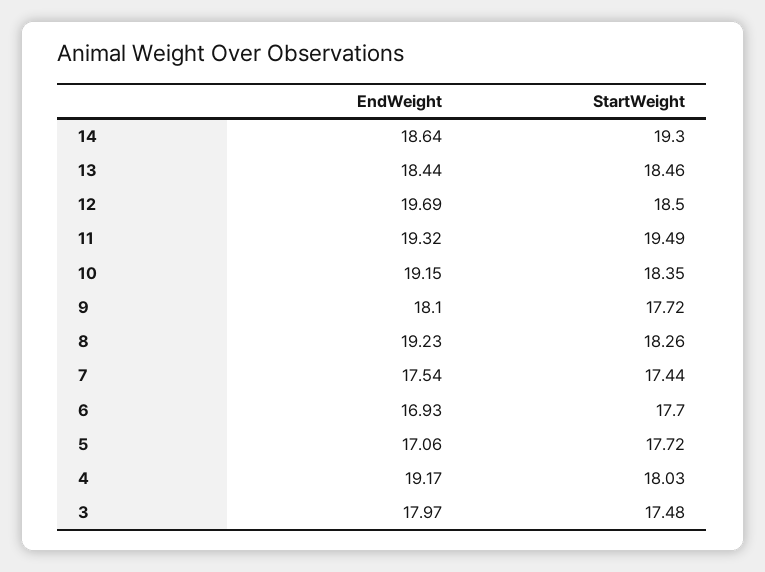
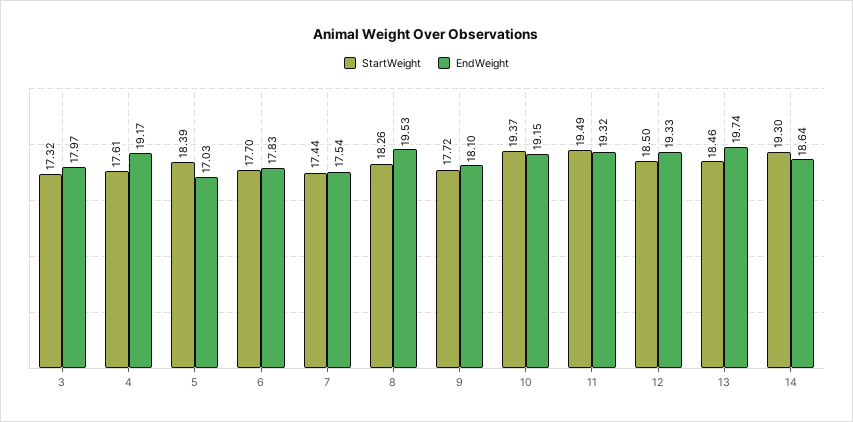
EndWeight, 13: 18.44 -> 19.74
EndWeight, 12: 19.69 -> 19.33
StartWeight, 10: 18.35 -> 19.37
EndWeight, 8: 19.23 -> 19.53
EndWeight, 6: 16.93 -> 17.83
EndWeight, 5: 17.06 -> 17.03
StartWeight, 5: 17.72 -> 18.39
StartWeight, 4: 18.03 -> 17.61
StartWeight, 3: 17.48 -> 17.32

